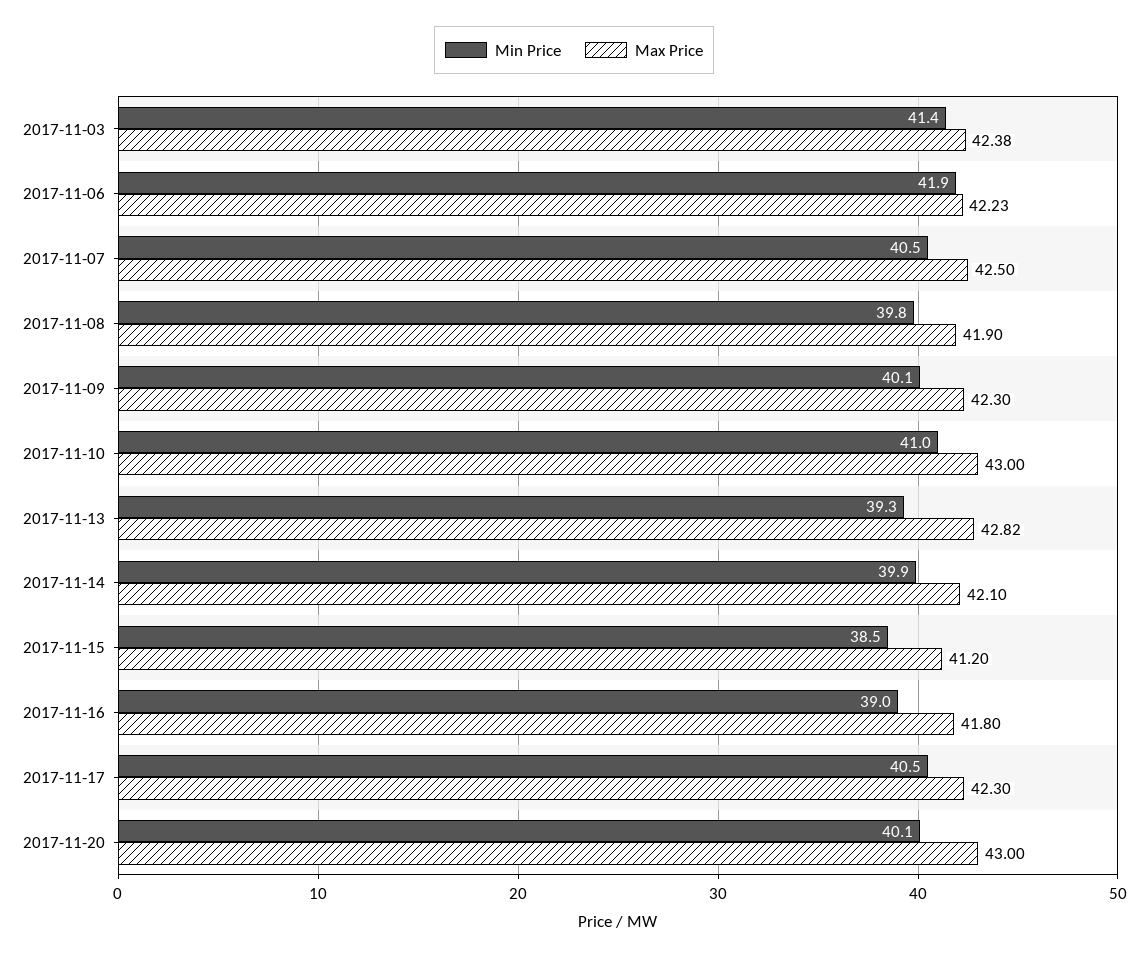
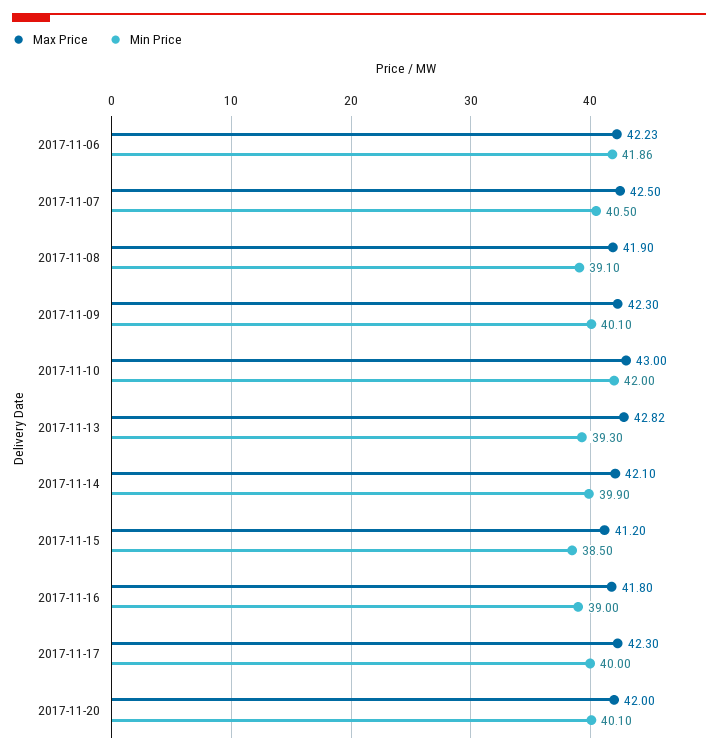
Min Price, 2017-11-03: 41.4 -> none
Max Price, 2017-11-03: 42.38 -> none
Min Price, 2017-11-08: 39.8 -> 39.1
Min Price, 2017-11-10: 41 -> 42
Min Price, 2017-11-17: 40.5 -> 40
Max Price, 2017-11-20: 43 -> 42

